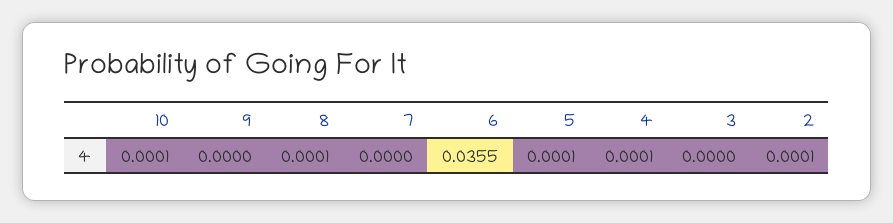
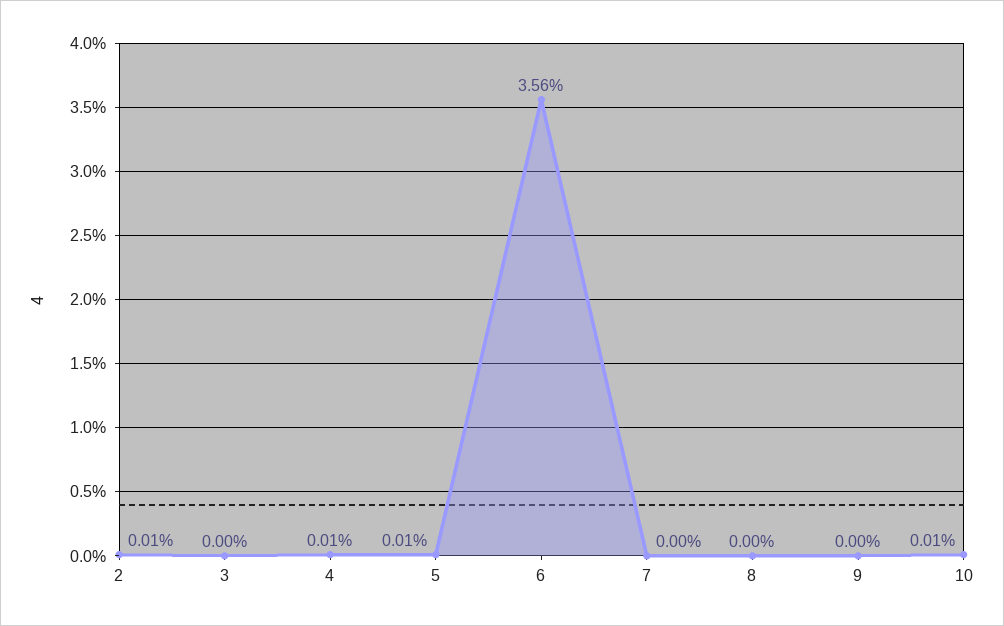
8: 0.0001 -> 0
6: 0.0355 -> 0.0356

